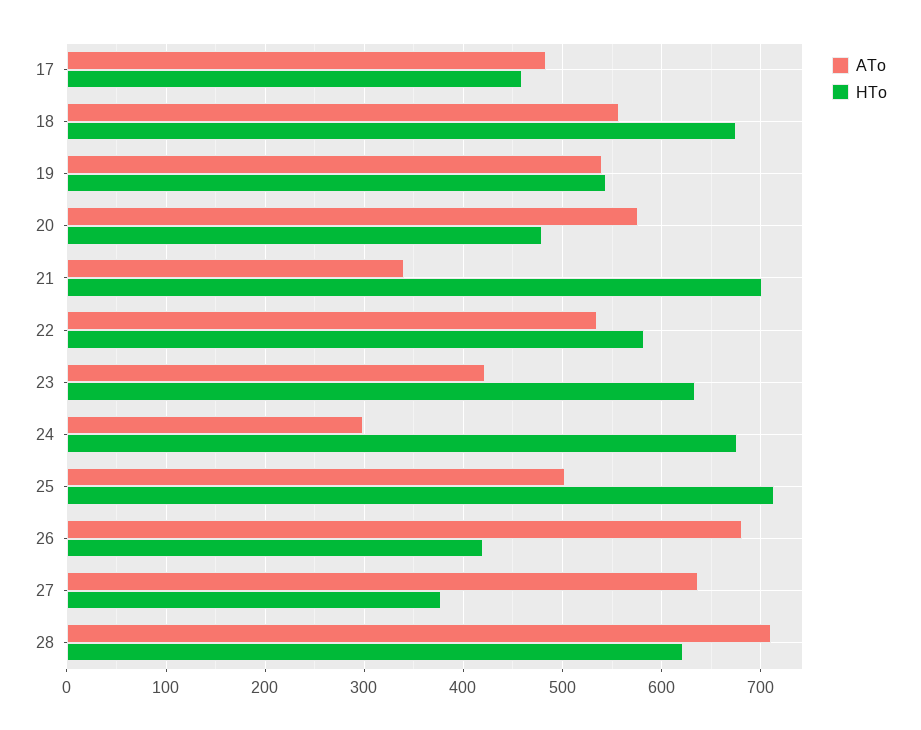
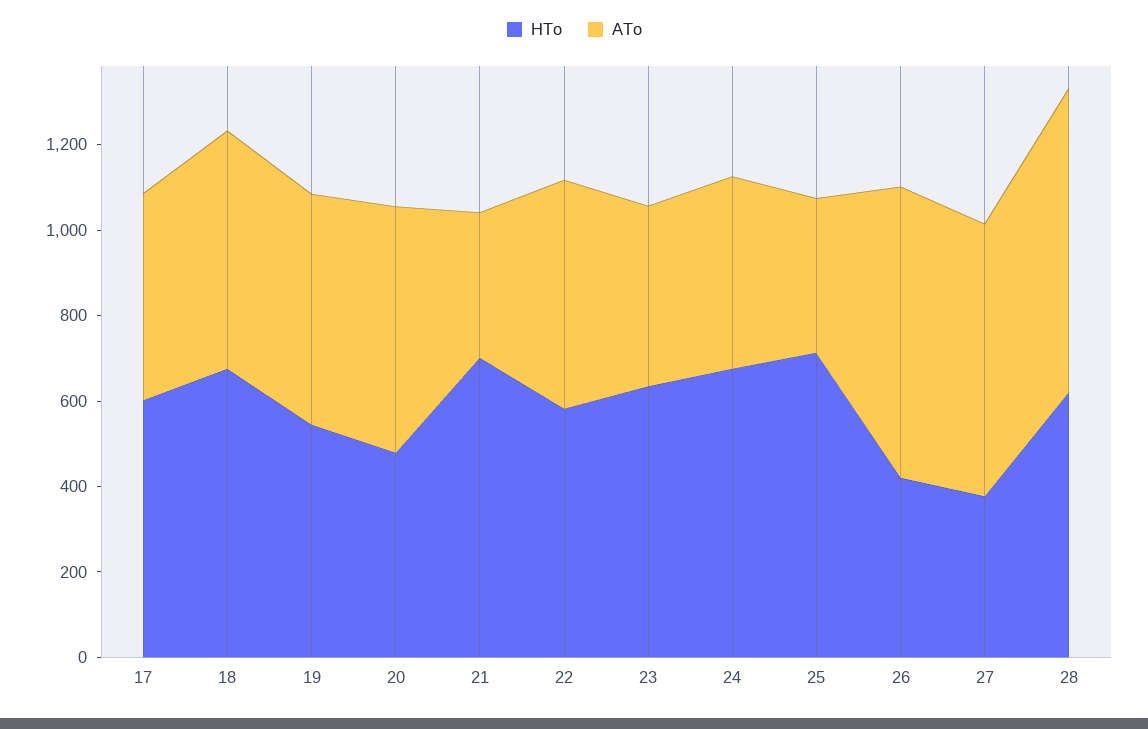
HTo, 17: 460 -> 600
ATo, 24: 300 -> 450
ATo, 25: 500 -> 350

